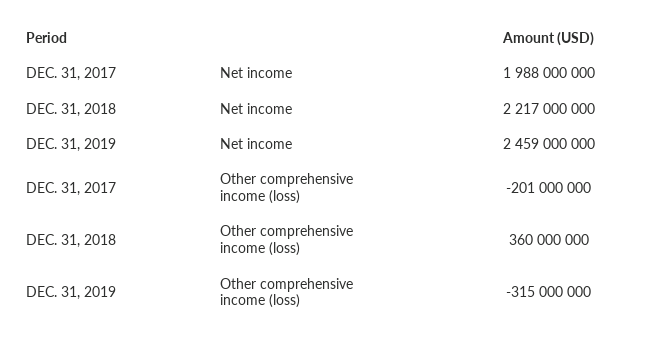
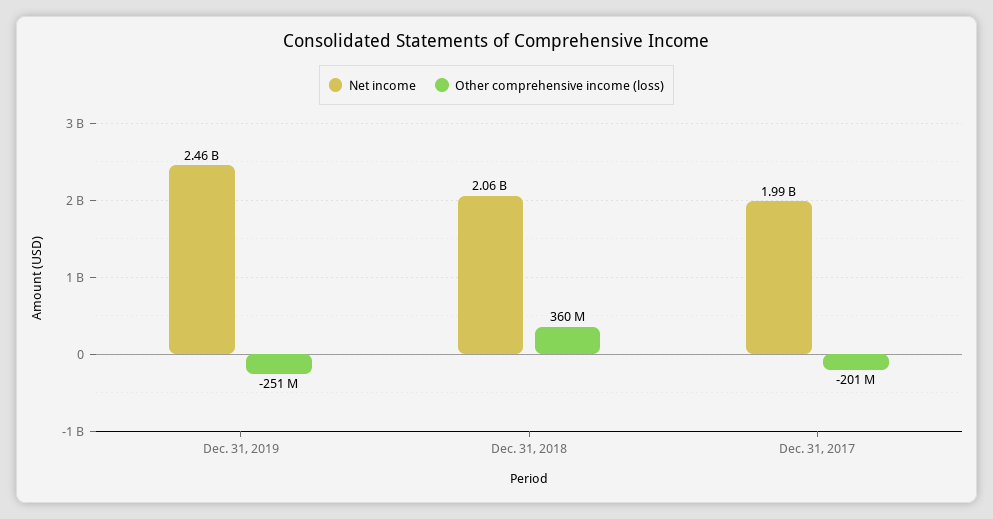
Net income, DEC. 31, 2018: 2217000000 -> 2060000000
Other comprehensive income (loss), DEC. 31, 2019: -315000000 -> -251000000

